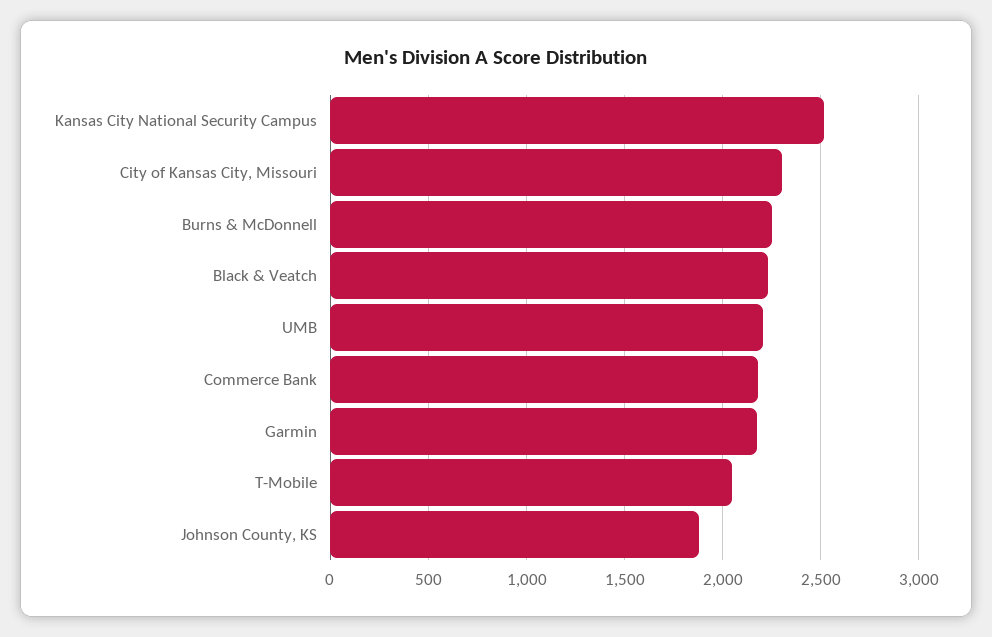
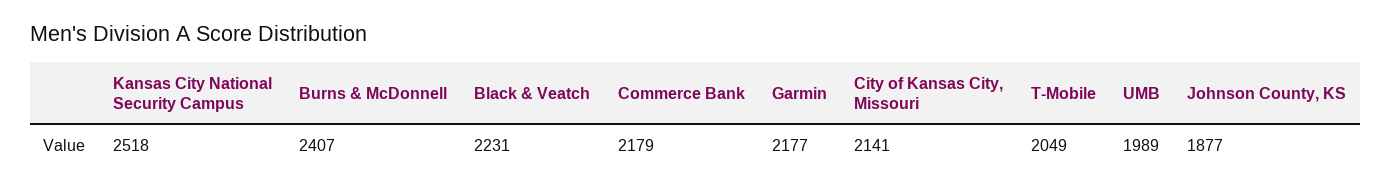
City of Kansas City, Missouri: 2300 -> 2141
Burns & McDonnell: 2250 -> 2407
UMB: 2200 -> 1989

